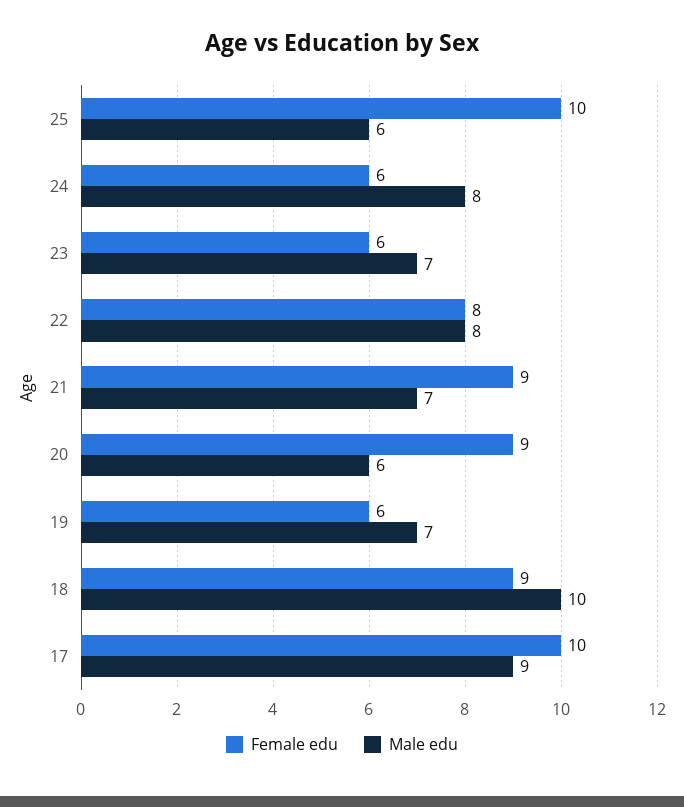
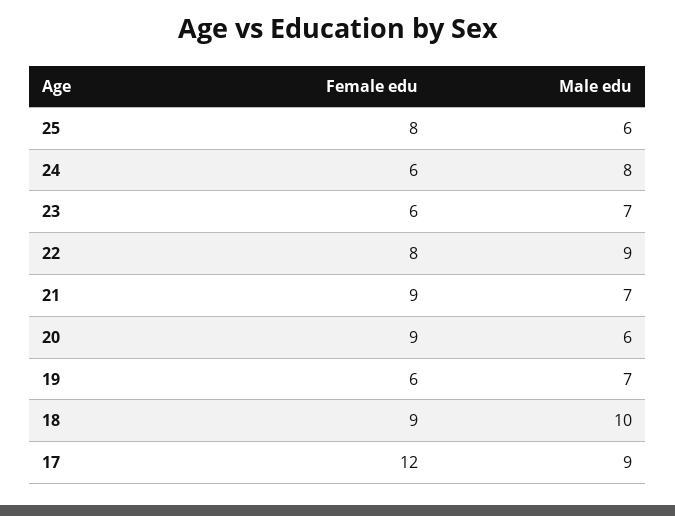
Female edu, 25: 10 -> 8
Male edu, 22: 8 -> 9
Female edu, 17: 10 -> 12

